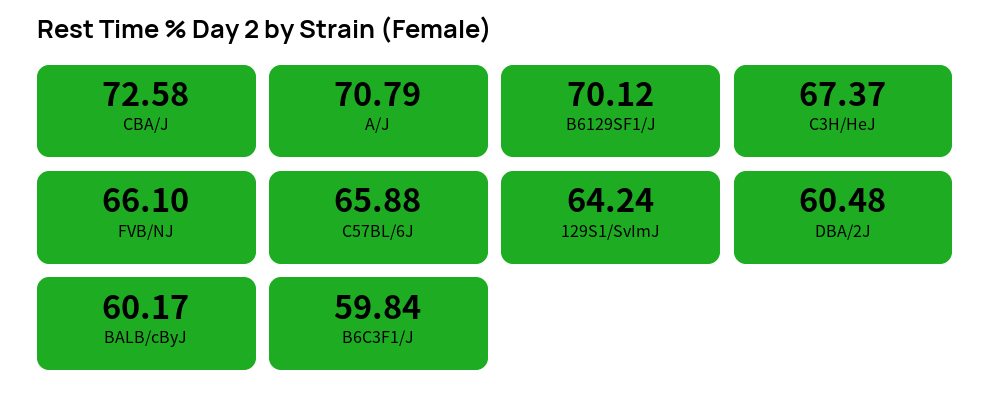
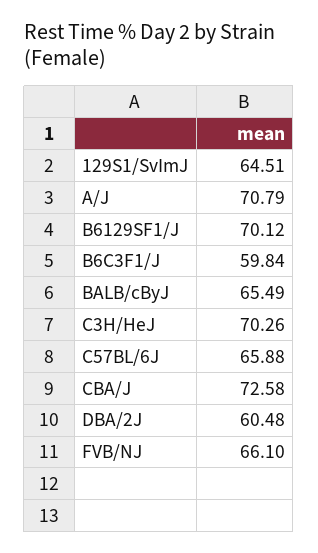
C3H/HeJ: 67.37 -> 70.26
129S1/SvImJ: 64.24 -> 64.51
BALB/cByJ: 60.17 -> 65.49

